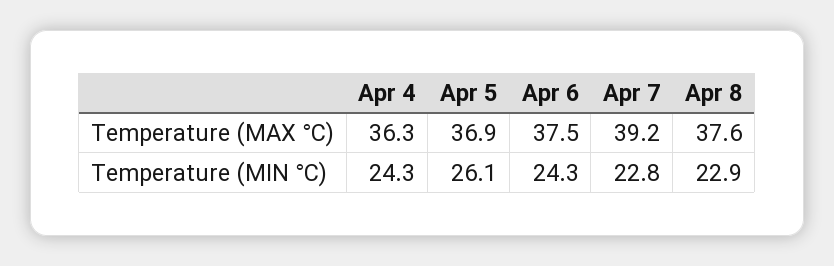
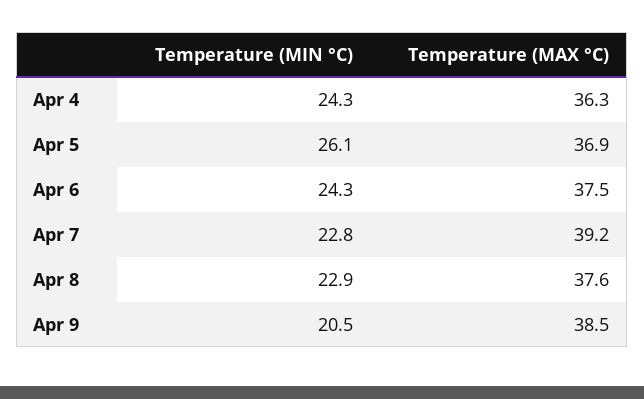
Apr 9, Temperature (MIN °C): none -> 20.5
Apr 9, Temperature (MAX °C): none -> 38.5

